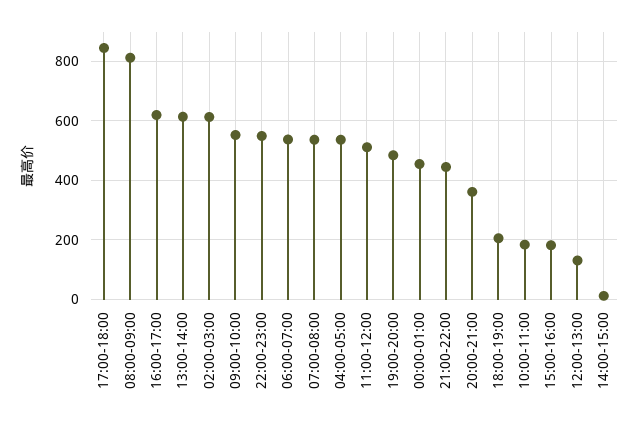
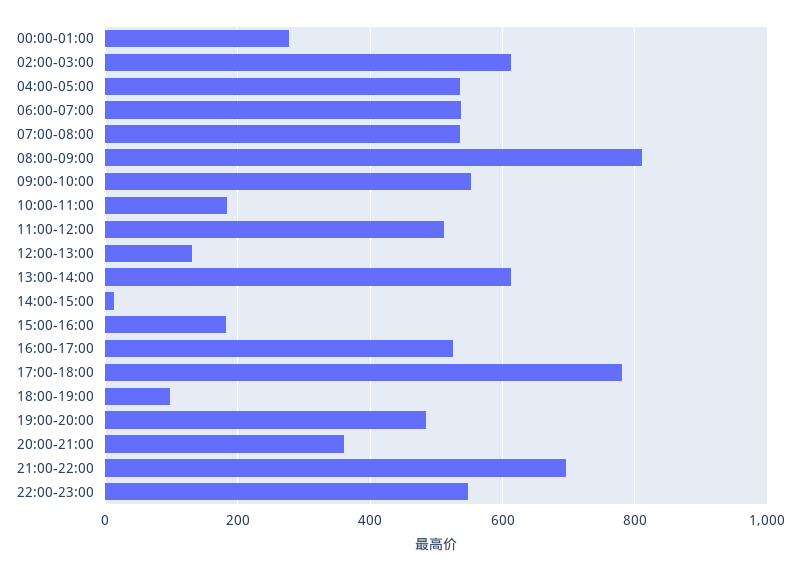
17:00-18:00: 850 -> 780
16:00-17:00: 625 -> 520
00:00-01:00: 450 -> 280
21:00-22:00: 450 -> 700
18:00-19:00: 200 -> 100

